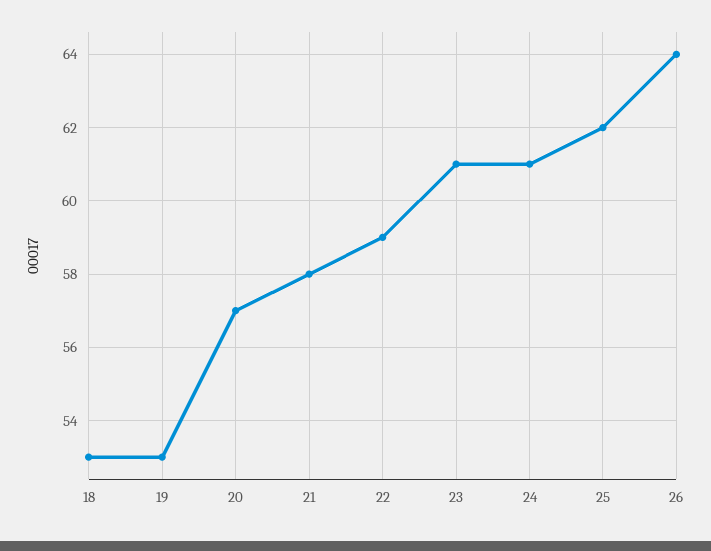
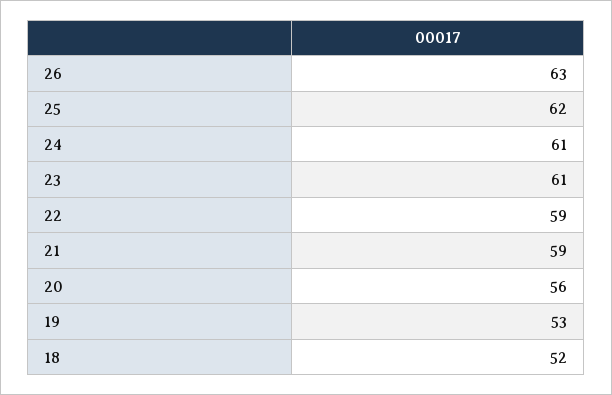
18: 53 -> 52
20: 57 -> 56
21: 58 -> 59
26: 64 -> 63

